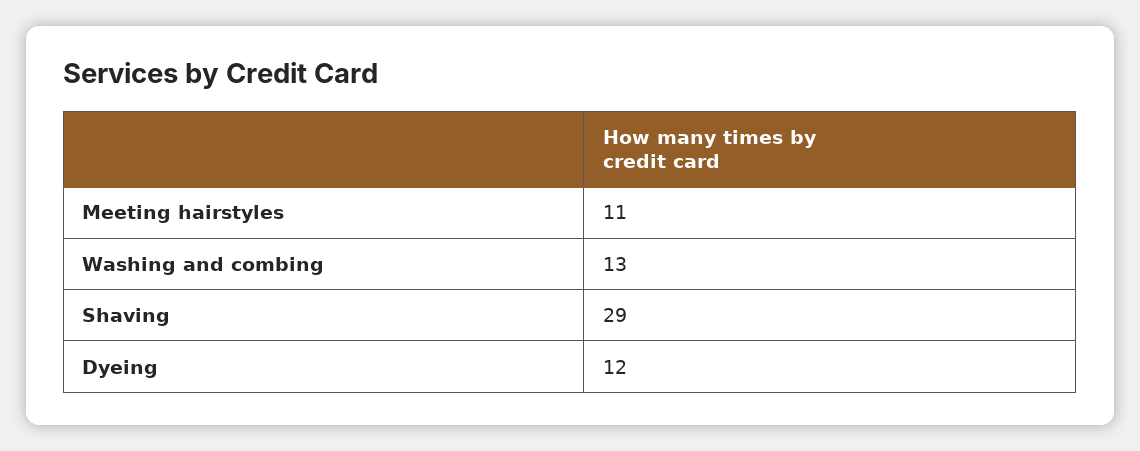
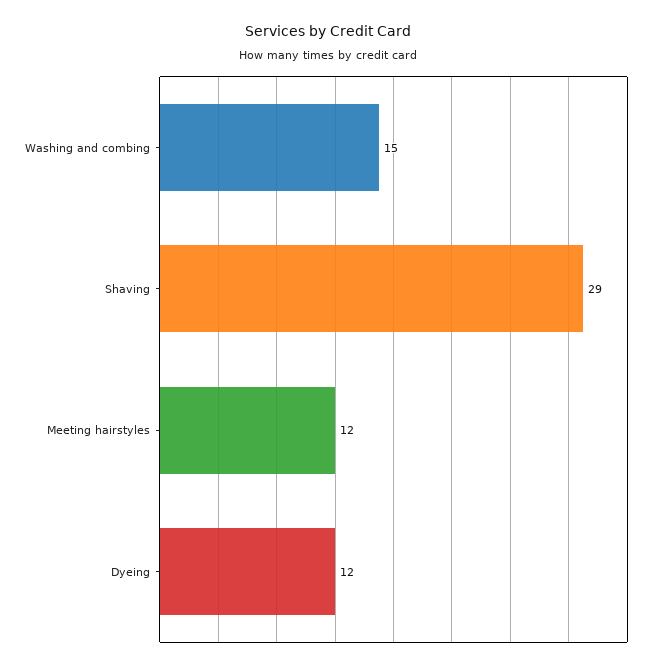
Meeting hairstyles: 11 -> 12
Washing and combing: 13 -> 15

